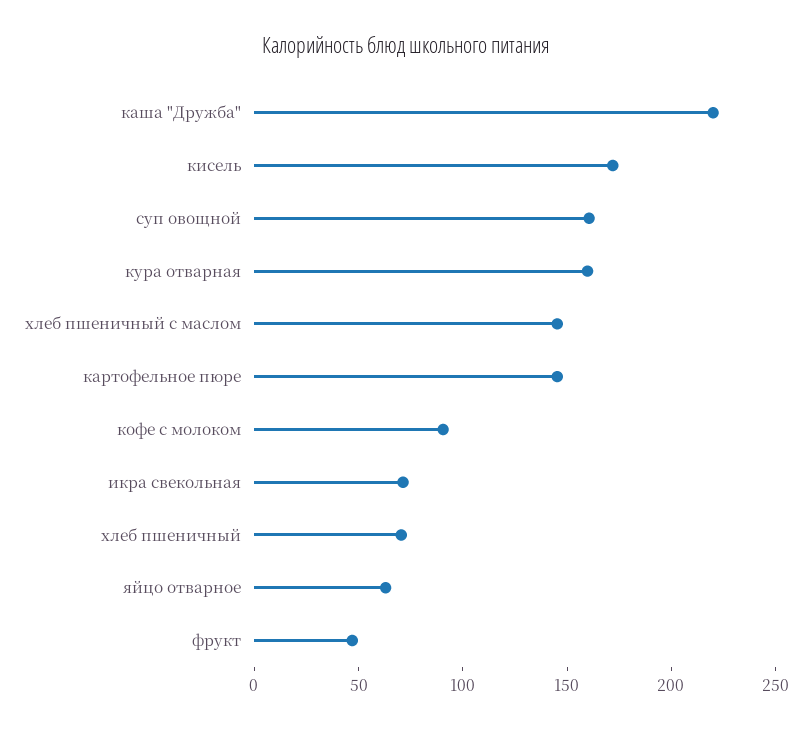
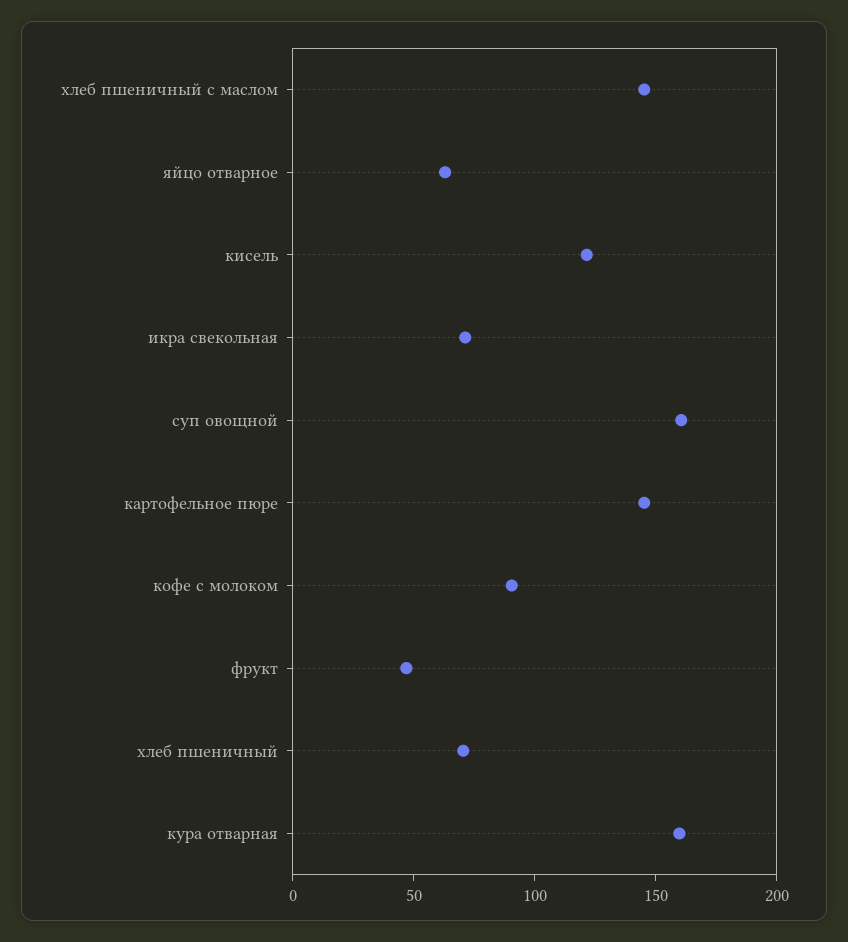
каша "Дружба": 220 -> none
кисель: 170 -> 120

